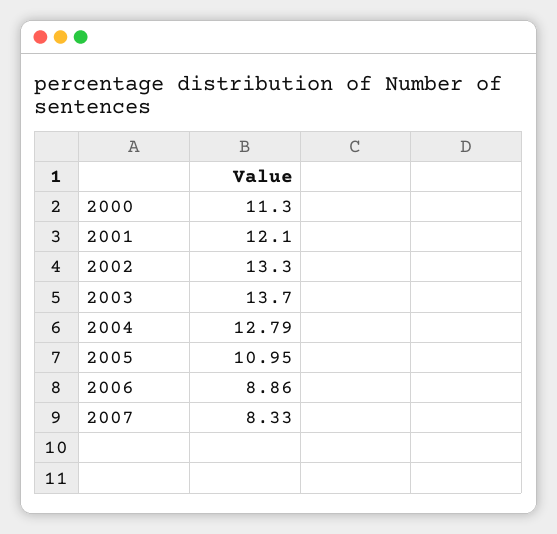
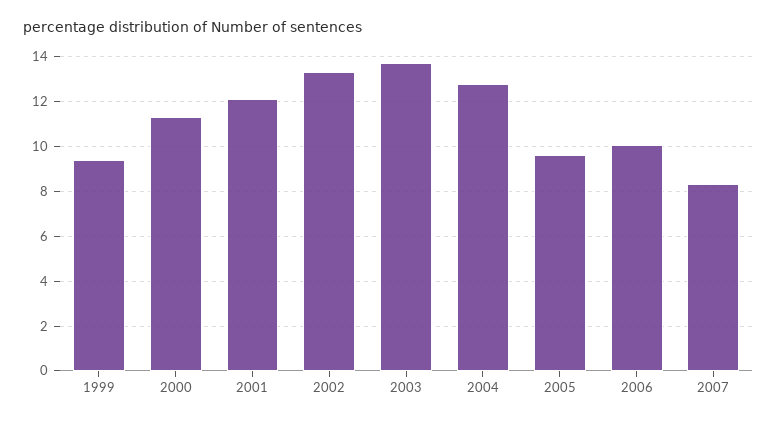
2005: 10.95 -> 9.5
2006: 8.86 -> 10
1999: none -> 9.5

